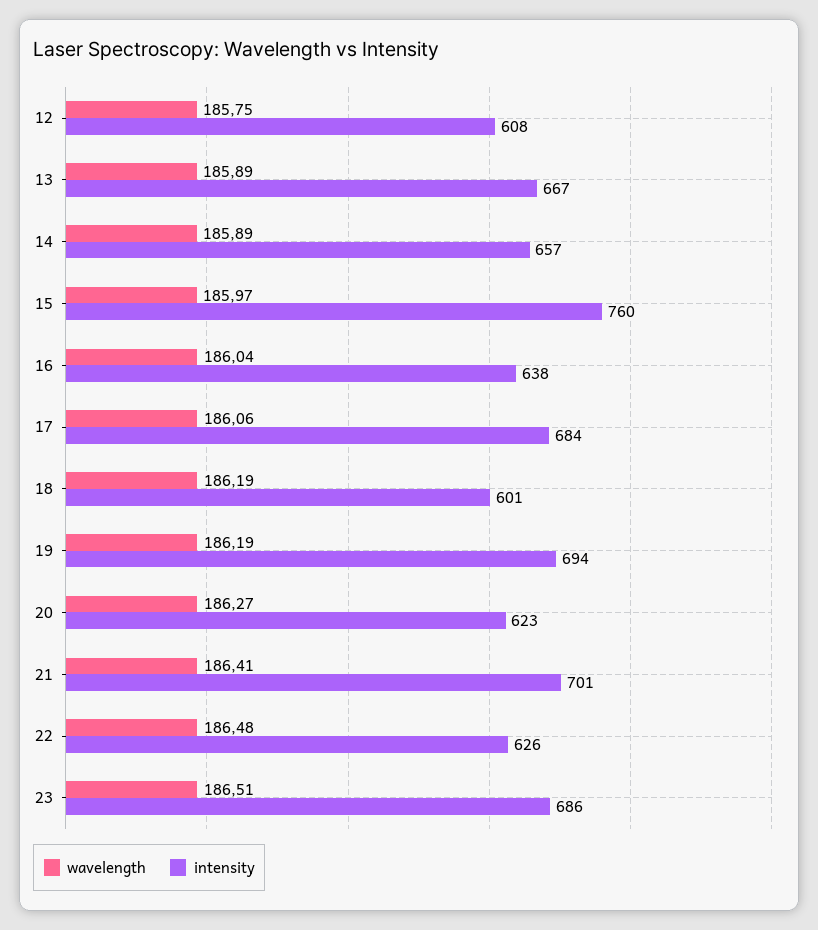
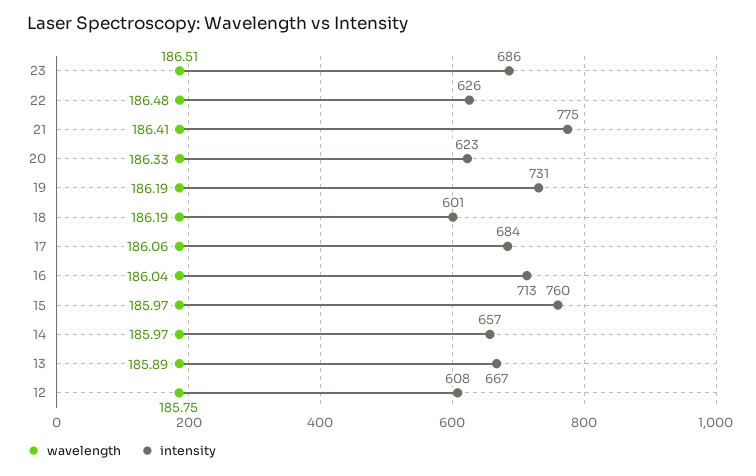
wavelength, 14: 185.89 -> 185.97
intensity, 16: 638 -> 713
intensity, 19: 694 -> 731
wavelength, 20: 186.27 -> 186.33
intensity, 21: 701 -> 775

